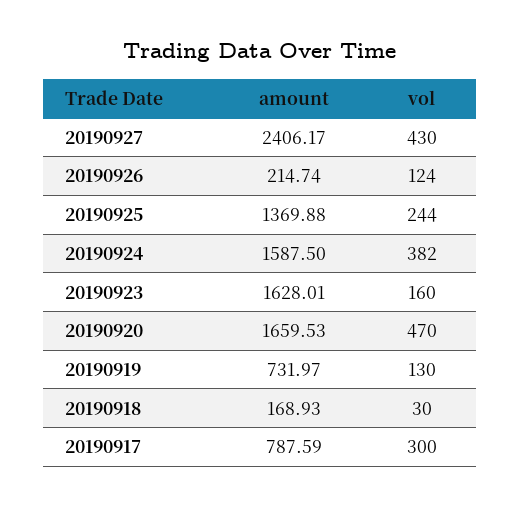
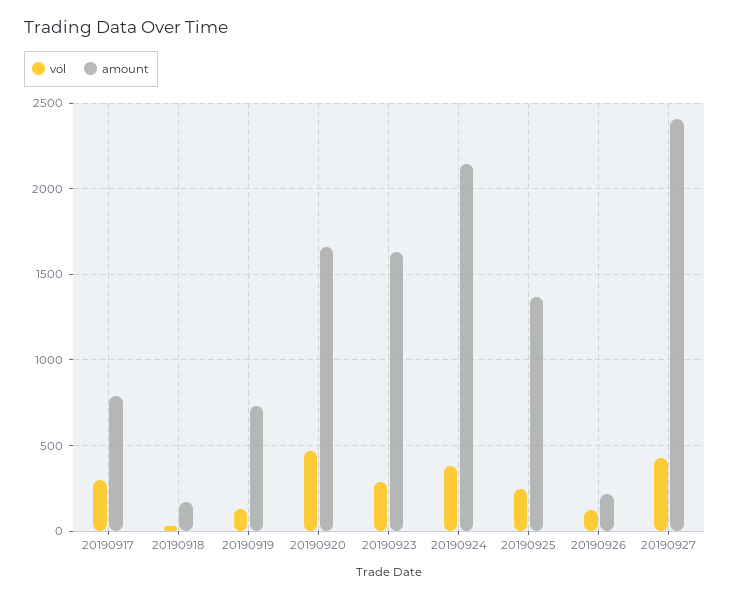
amount, 20190924: 1587.5 -> 2150
vol, 20190923: 160 -> 300

